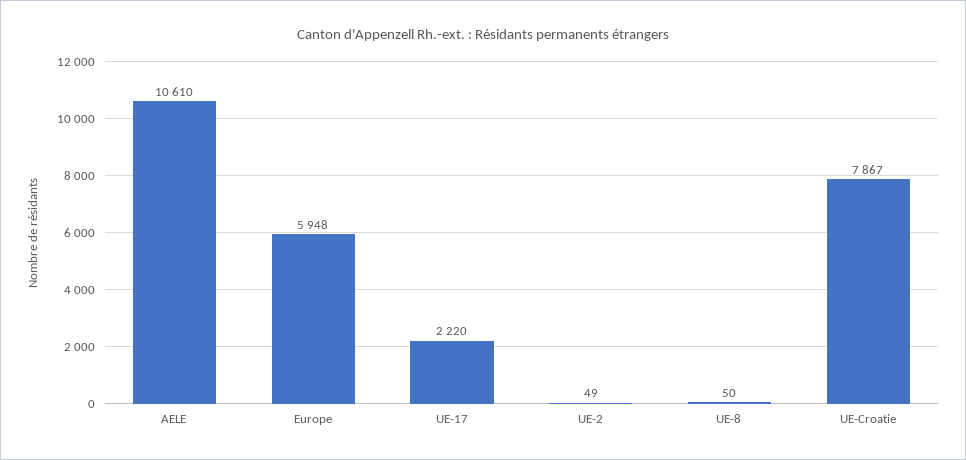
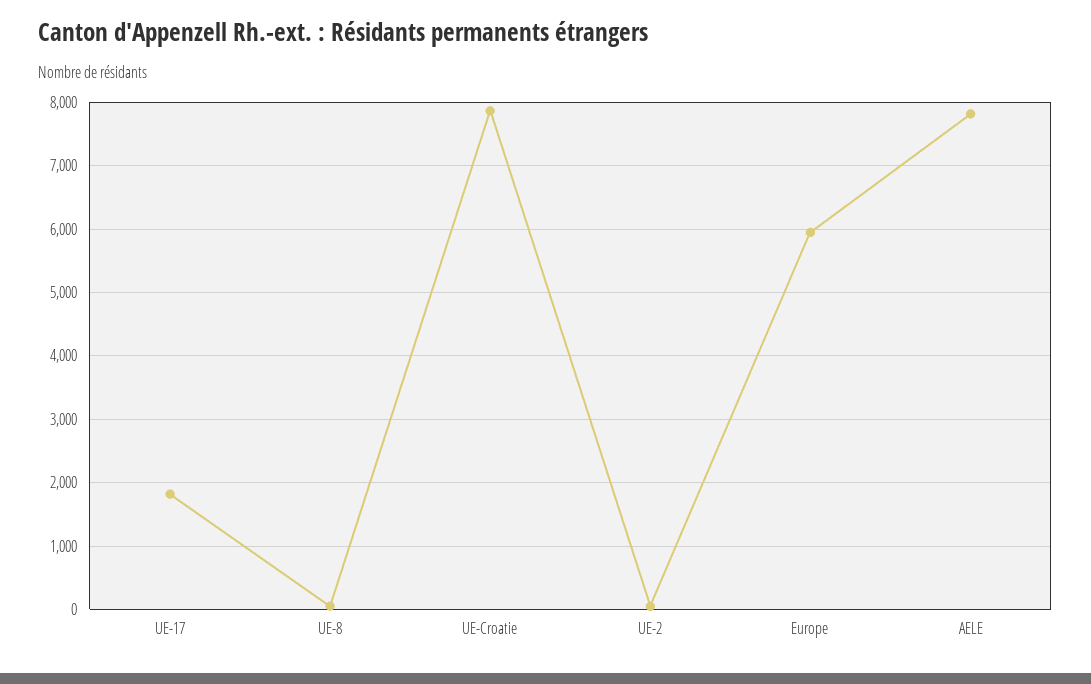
AELE: 10610 -> 7800
UE-17: 2220 -> 1800

